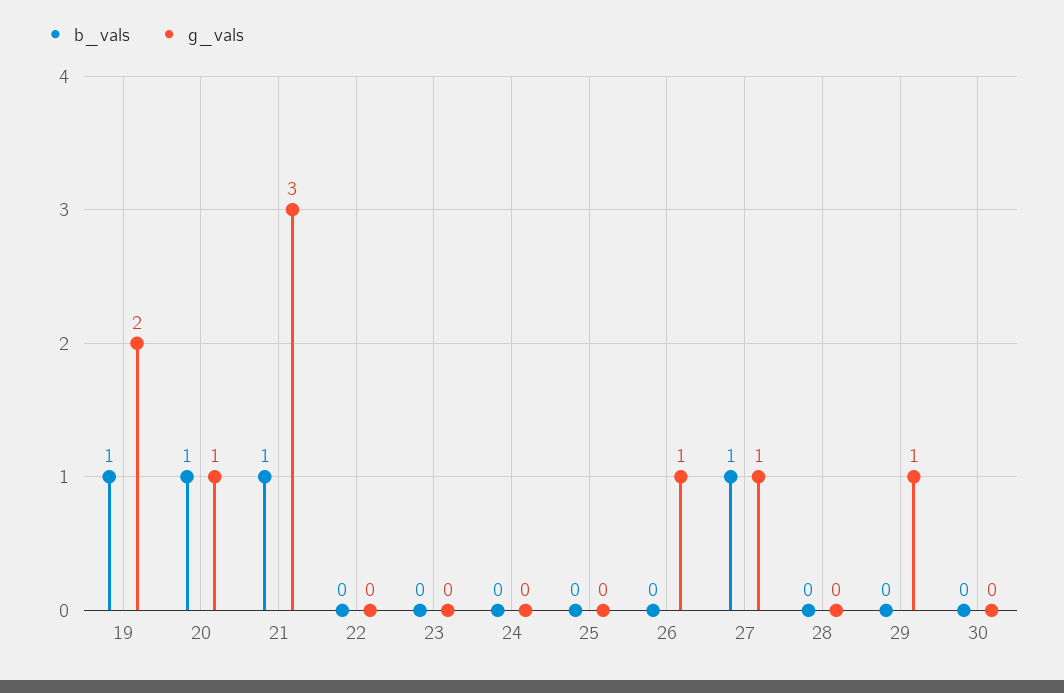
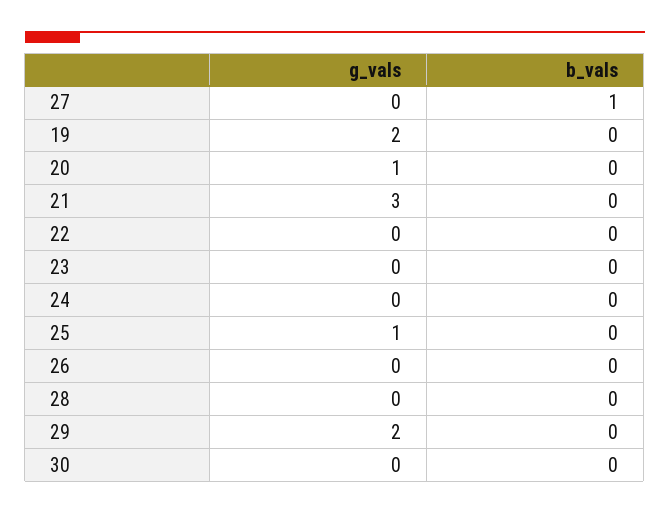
b_vals, 19: 1 -> 0
b_vals, 20: 1 -> 0
b_vals, 21: 1 -> 0
g_vals, 25: 0 -> 1
g_vals, 26: 1 -> 0
g_vals, 27: 1 -> 0
g_vals, 29: 1 -> 2

